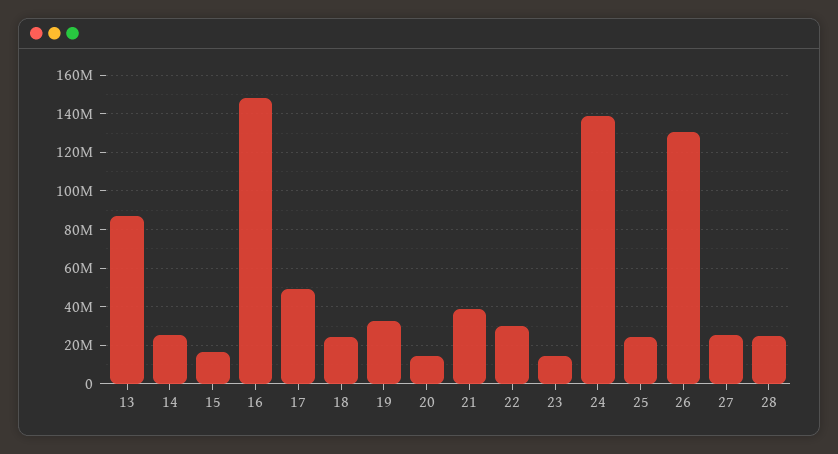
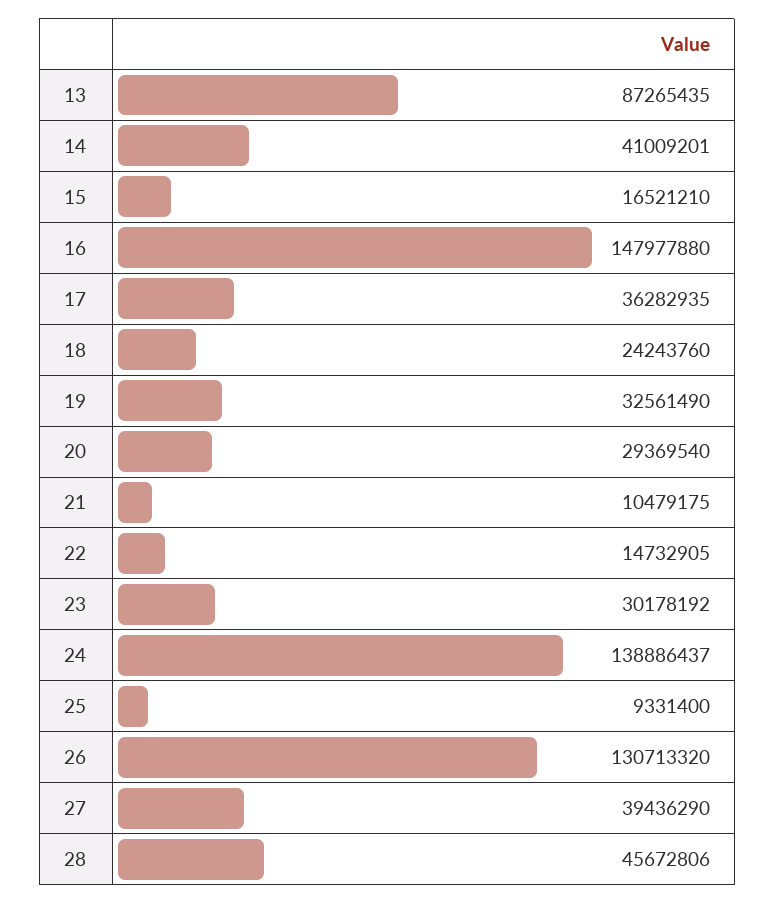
14: 25000000 -> 41009201
17: 50000000 -> 36282935
20: 15000000 -> 29369540
21: 40000000 -> 10479175
22: 30000000 -> 14732905
23: 15000000 -> 30178192
25: 25000000 -> 9331400
27: 25000000 -> 39436290
28: 25000000 -> 45672806

